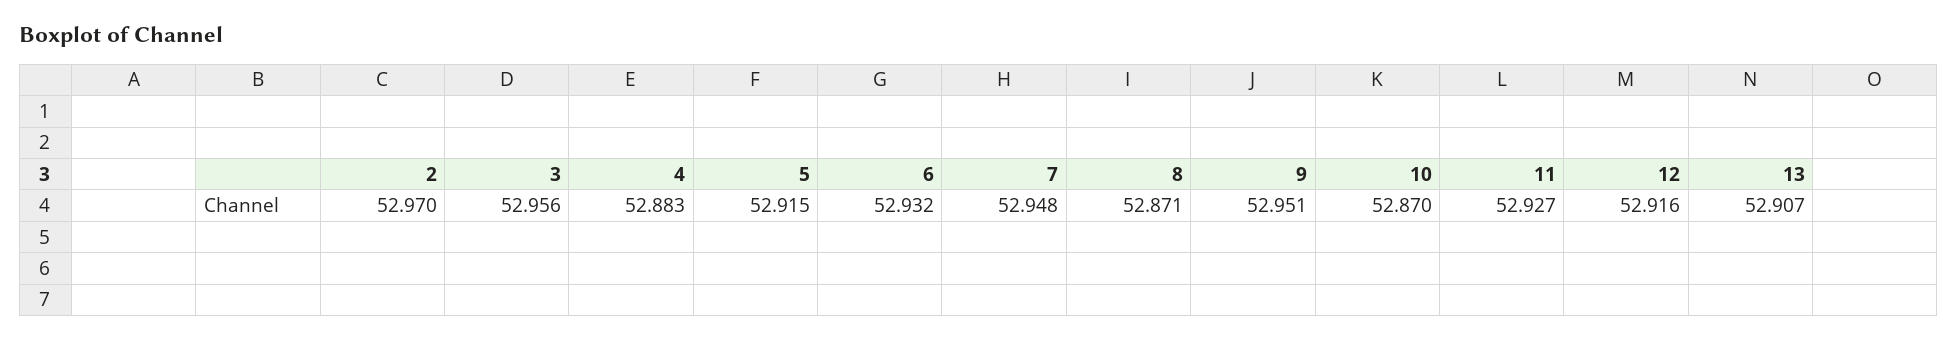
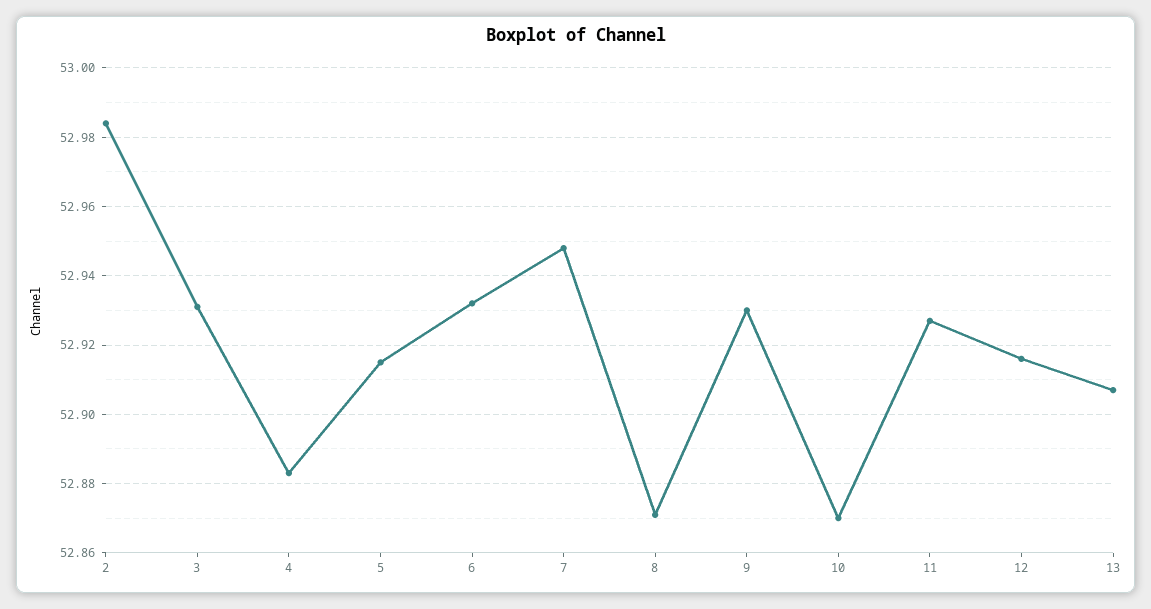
2: 52.97 -> 52.985
3: 52.956 -> 52.93
9: 52.951 -> 52.93

